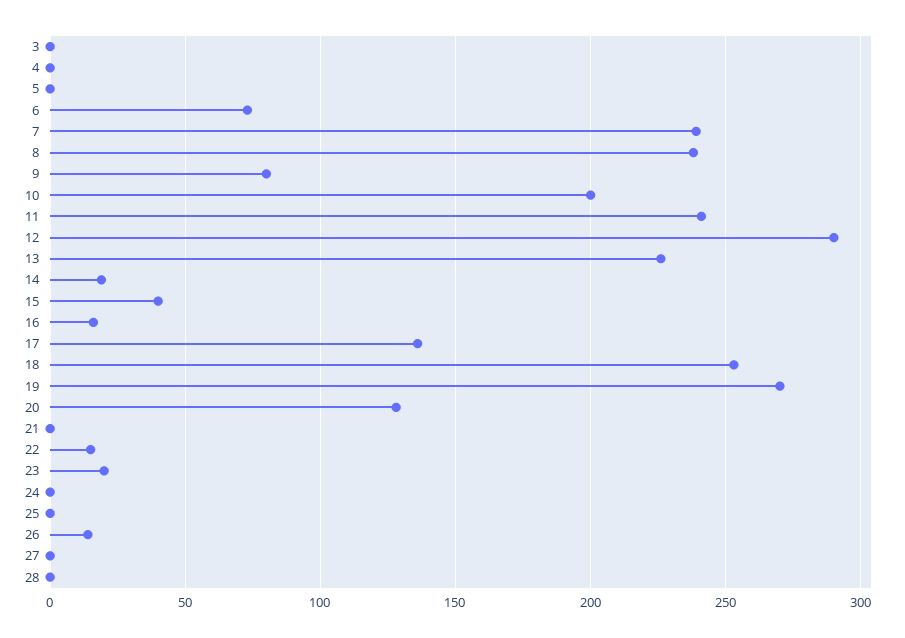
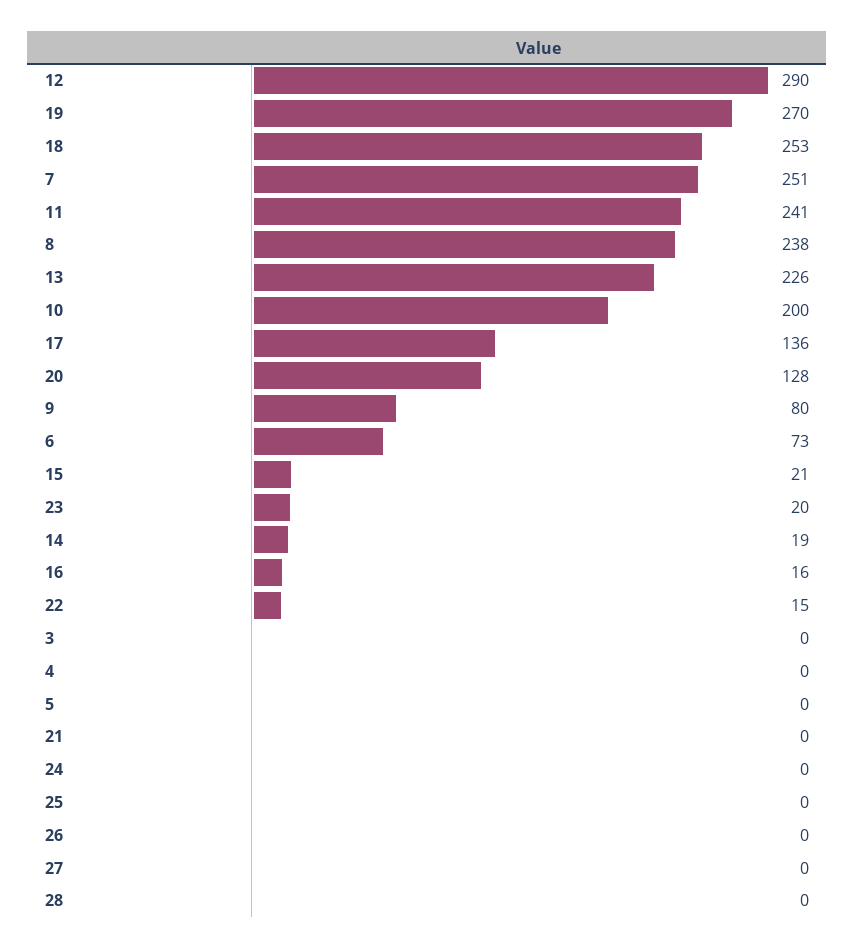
7: 240 -> 251
15: 40 -> 21
26: 15 -> 0

